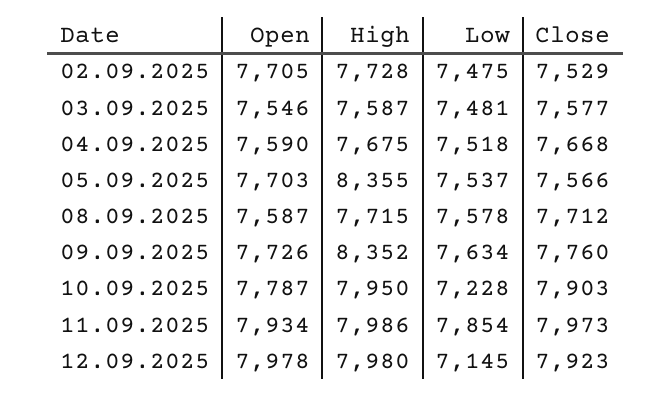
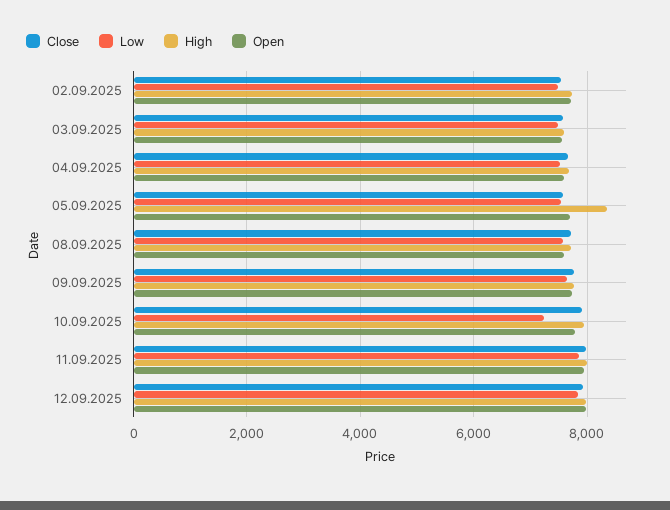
High, 09.09.2025: 8352 -> 7800
Low, 12.09.2025: 7145 -> 7800

